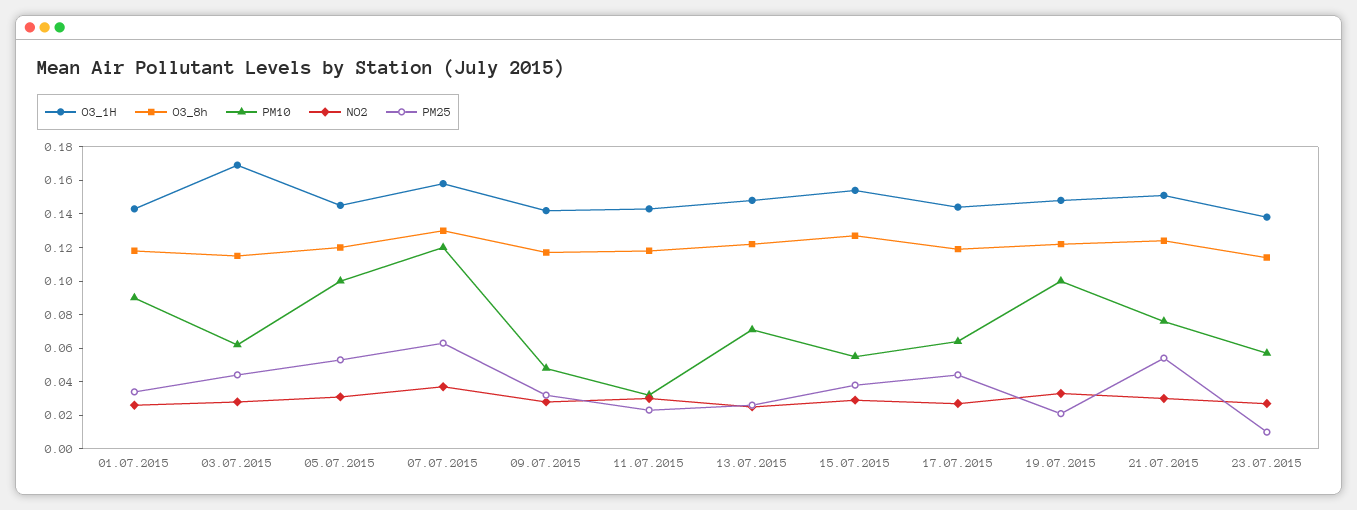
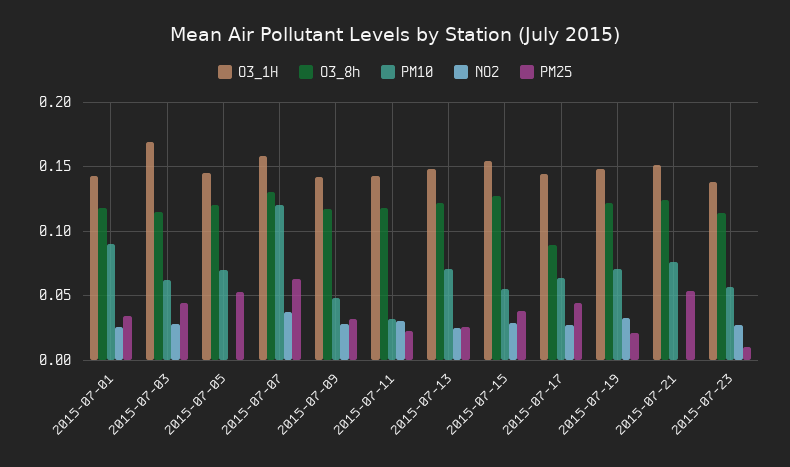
PM10, 05.07.2015: 0.1 -> 0.07
NO2, 05.07.2015: 0.03 -> 0
O3_8h, 17.07.2015: 0.12 -> 0.09
PM10, 19.07.2015: 0.1 -> 0.07
NO2, 21.07.2015: 0.03 -> 0

